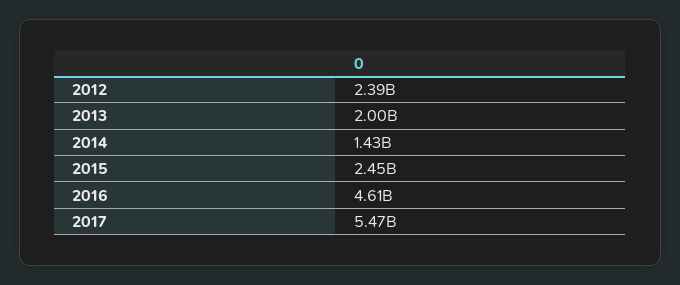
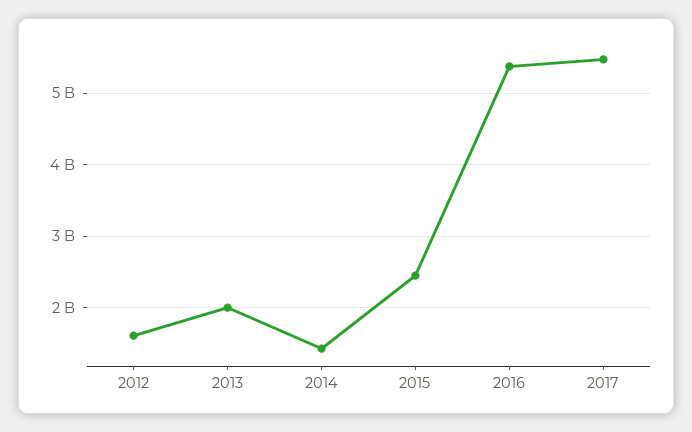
2012: 2390000000 -> 1600000000
2016: 4610000000 -> 5400000000

